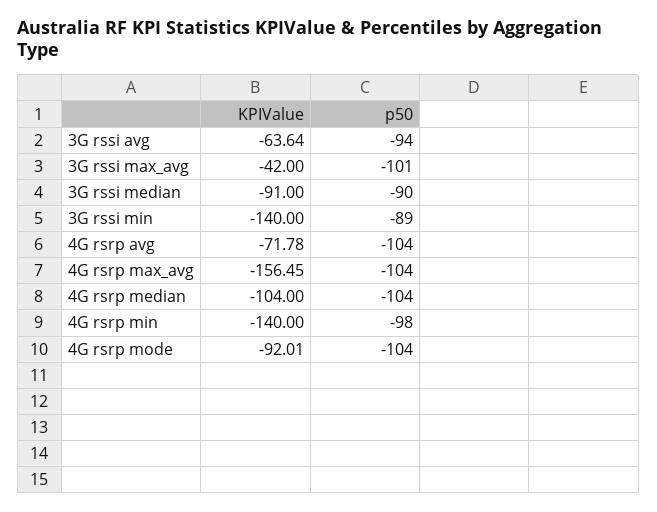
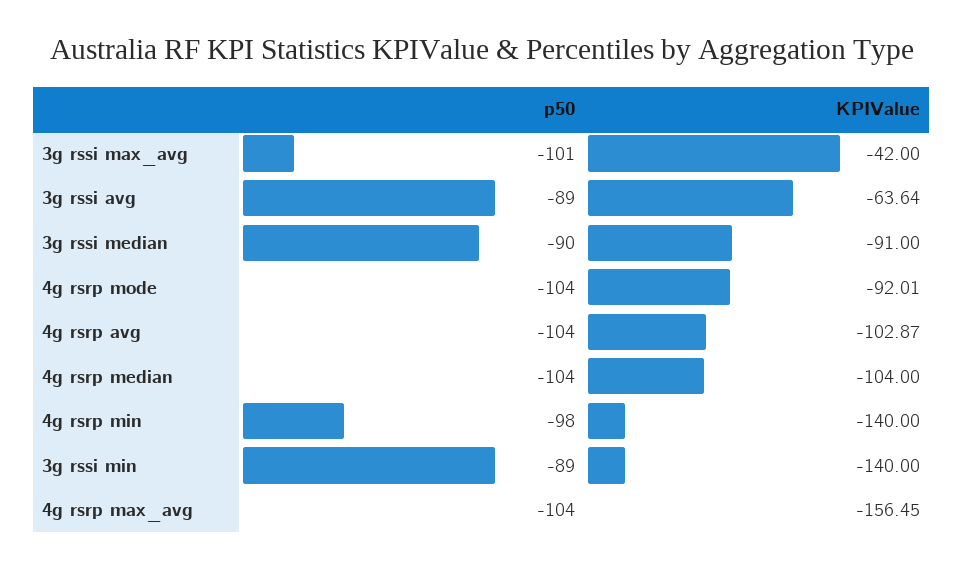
p50, 3G rssi avg: -94 -> -89
KPIValue, 4G rsrp avg: -71.78 -> -102.87

